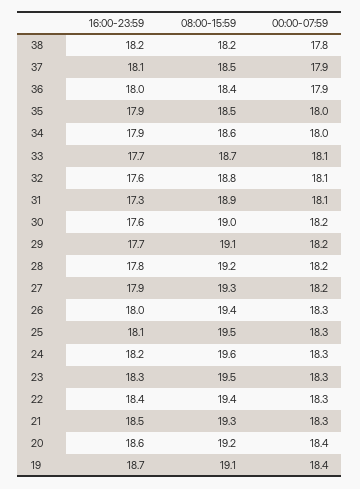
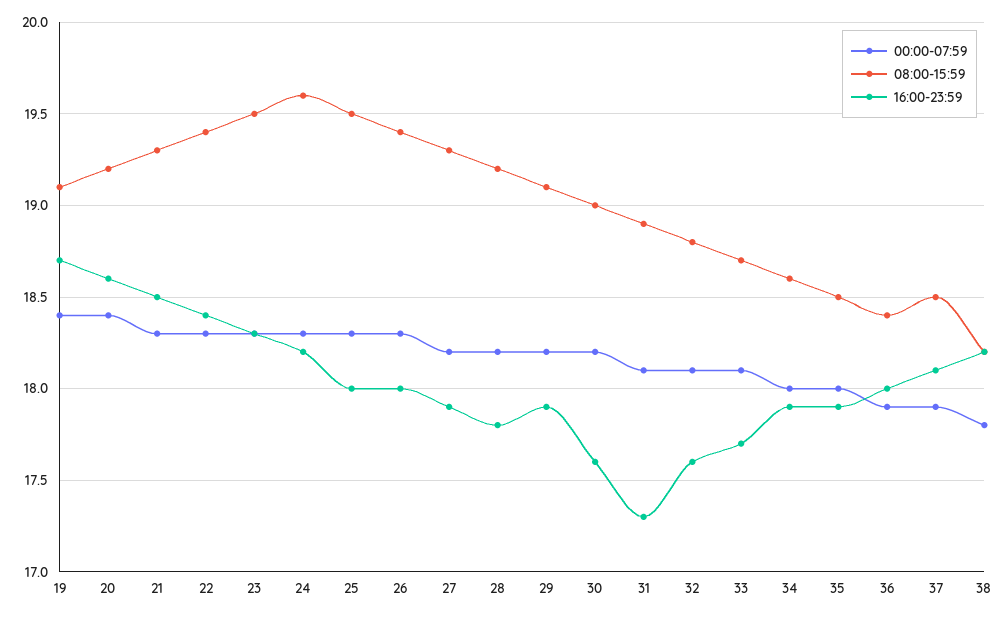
16:00-23:59, 29: 17.7 -> 17.9
16:00-23:59, 25: 18.1 -> 18

